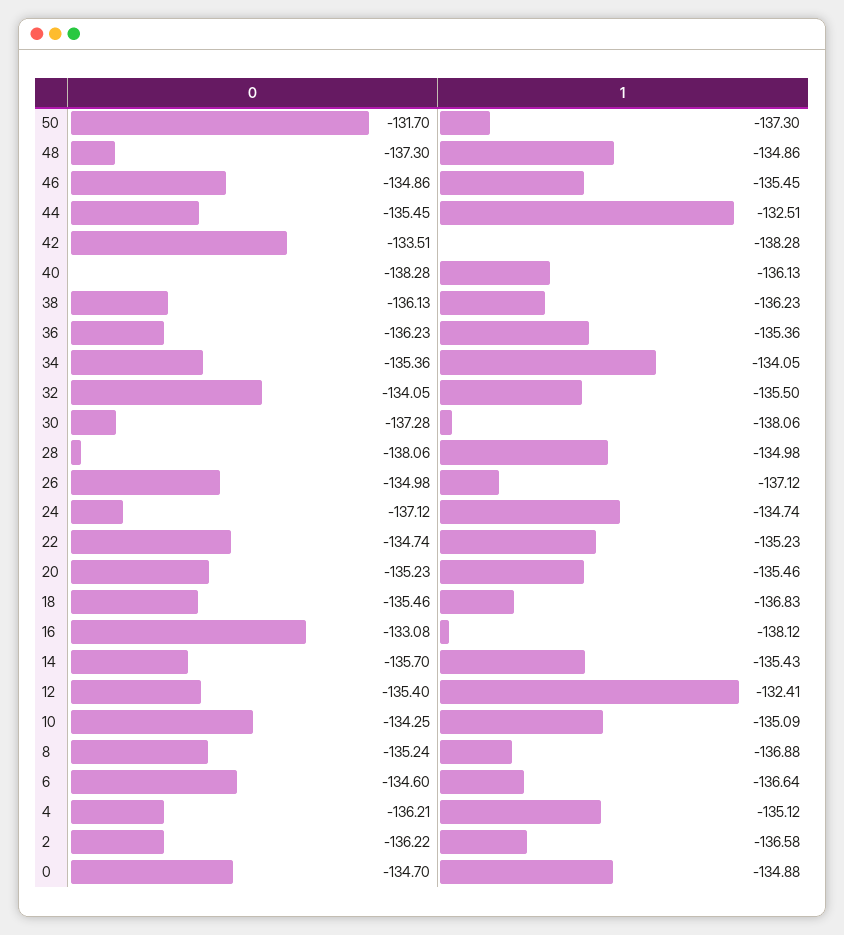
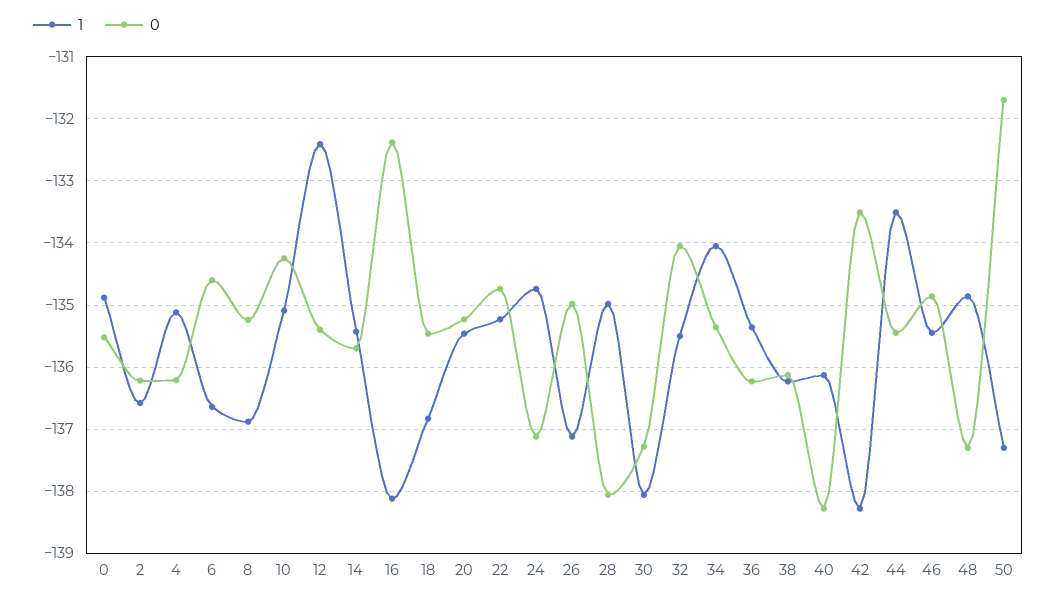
1, 44: -132.51 -> -133.5
0, 16: -133.08 -> -132.4
0, 0: -134.7 -> -135.5

